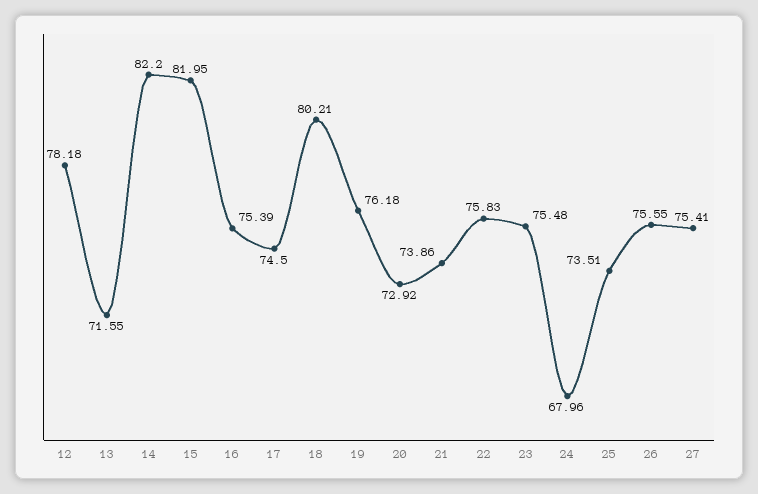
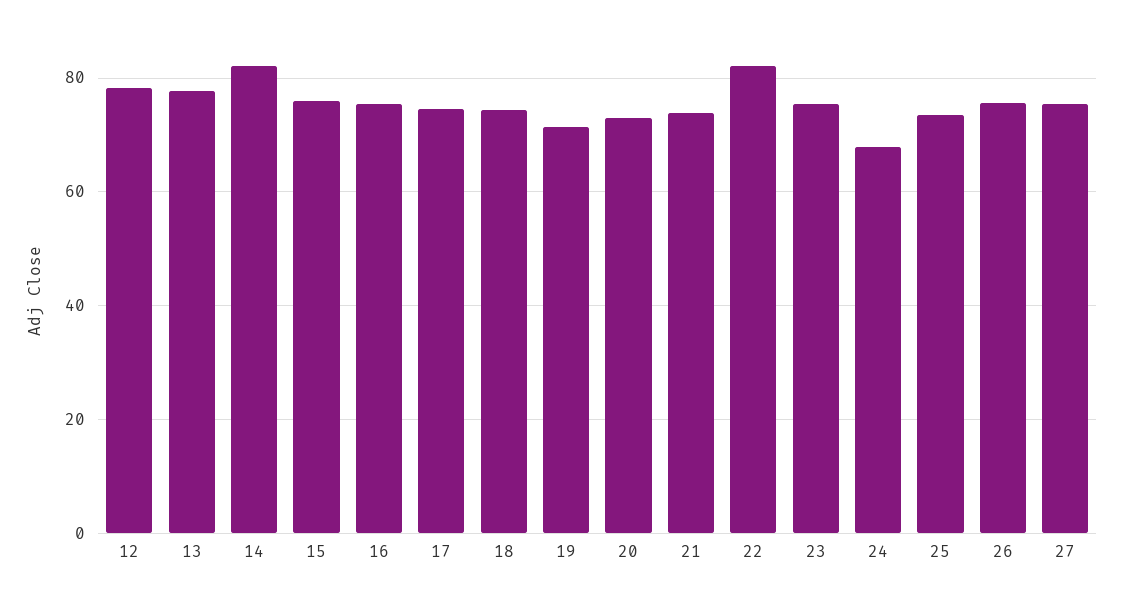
13: 71.55 -> 78
15: 81.95 -> 76
18: 80.21 -> 74
19: 76.18 -> 72
22: 75.83 -> 82

